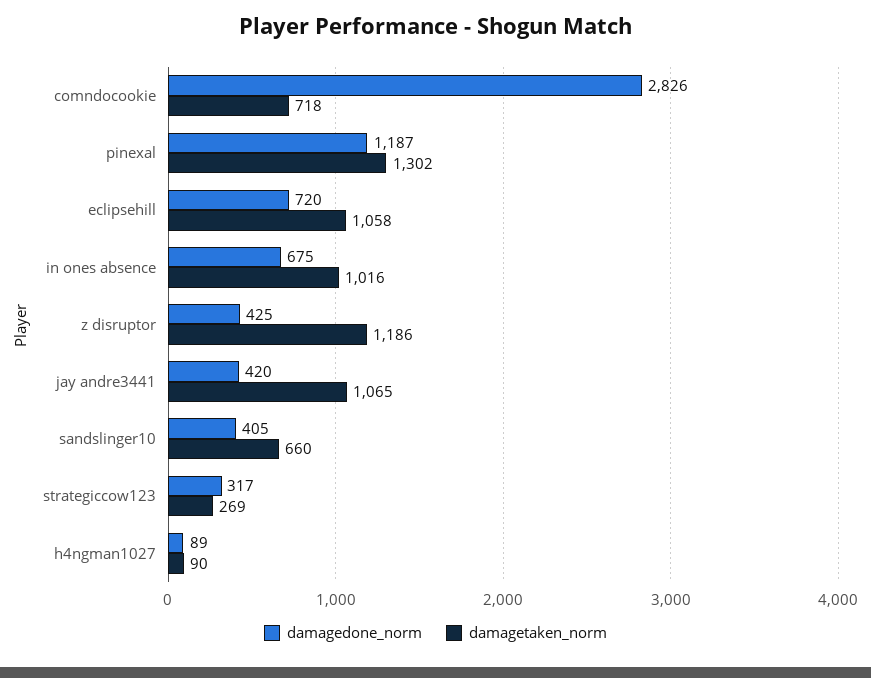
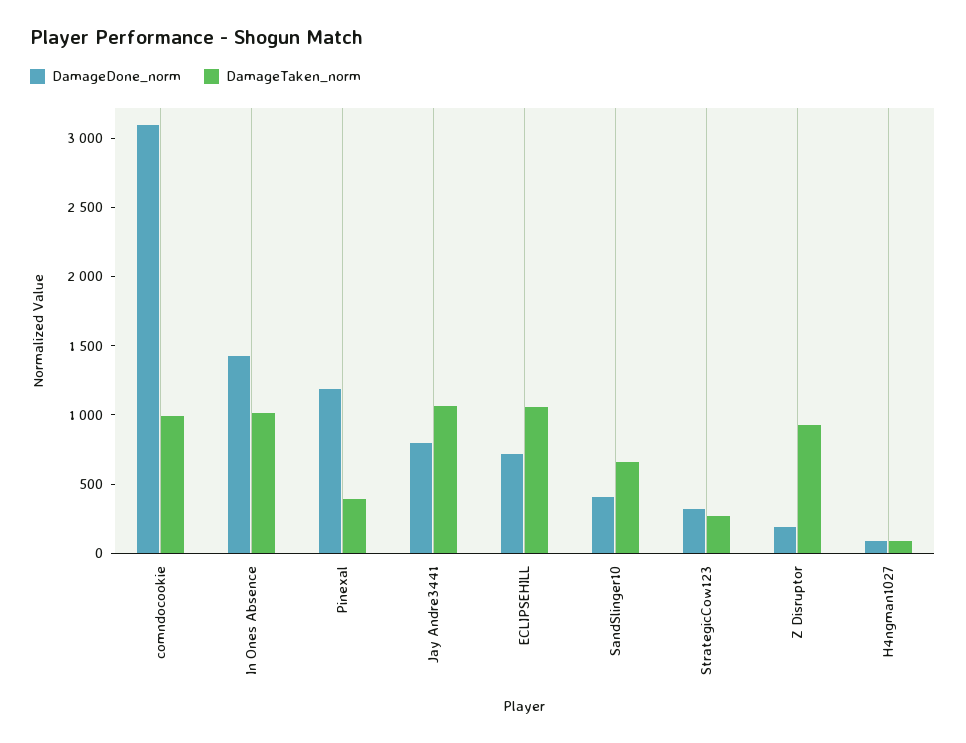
damagedone_norm, comndocookie: 2826 -> 3100
damagetaken_norm, comndocookie: 718 -> 1000
damagetaken_norm, pinexal: 1302 -> 400
damagedone_norm, in ones absence: 675 -> 1400
damagedone_norm, z disruptor: 425 -> 200
damagetaken_norm, z disruptor: 1186 -> 900
damagedone_norm, jay andre3441: 420 -> 800

